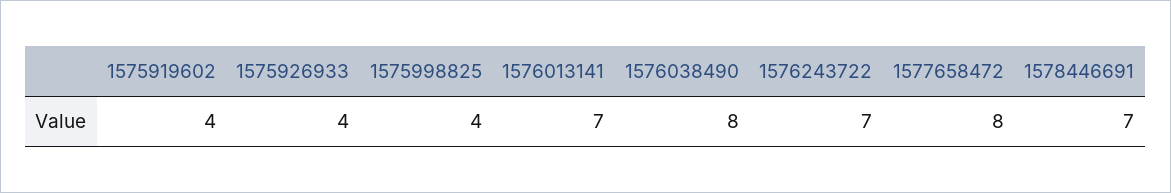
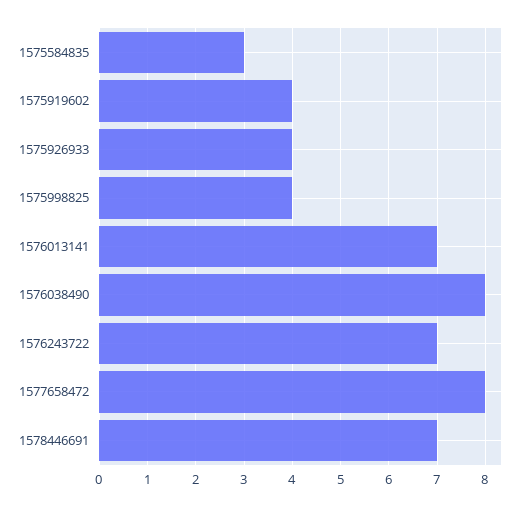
1575584835: none -> 3

